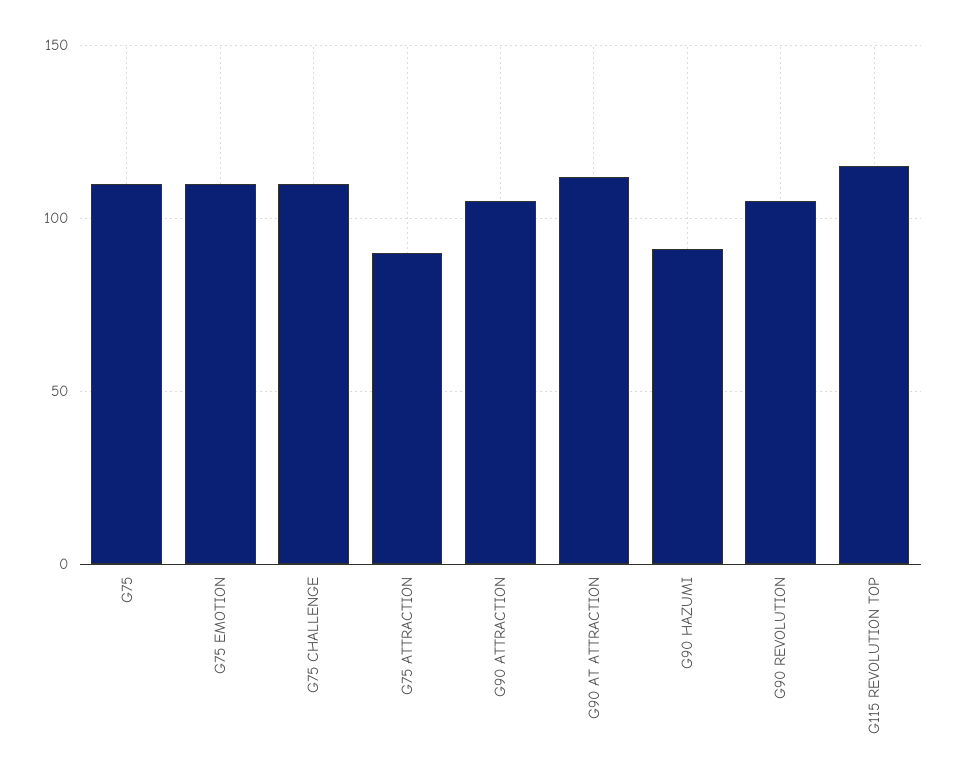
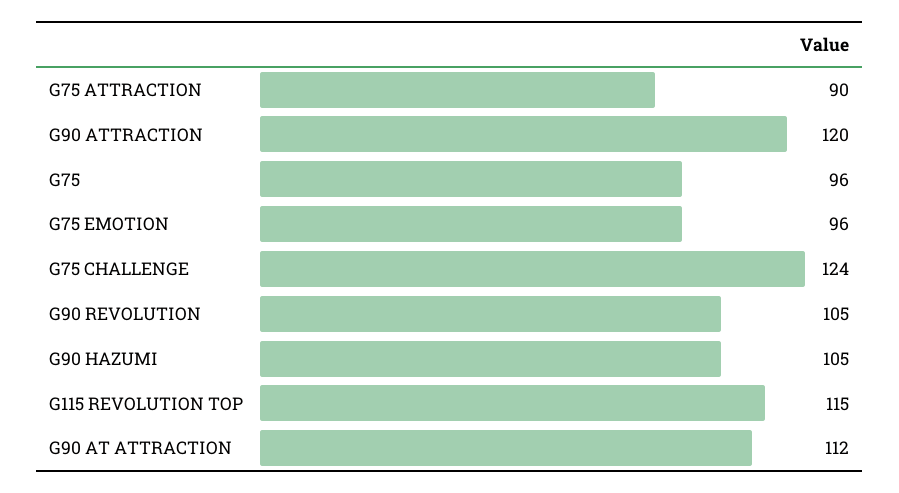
G75: 110 -> 96
G75 EMOTION: 110 -> 96
G75 CHALLENGE: 110 -> 124
G90 ATTRACTION: 105 -> 120
G90 HAZUMI: 90 -> 105

